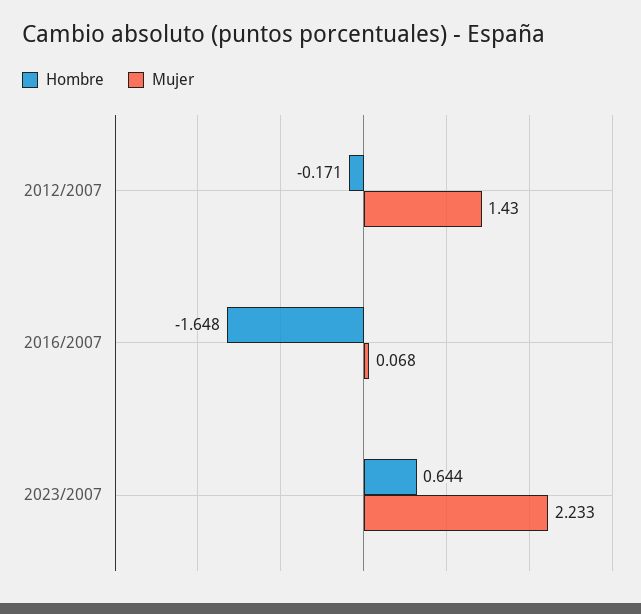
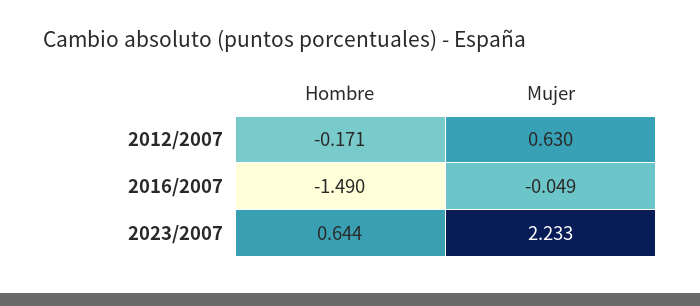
Mujer, 2012/2007: 1.43 -> 0.63
Hombre, 2016/2007: -1.648 -> -1.49
Mujer, 2016/2007: 0.068 -> -0.049

